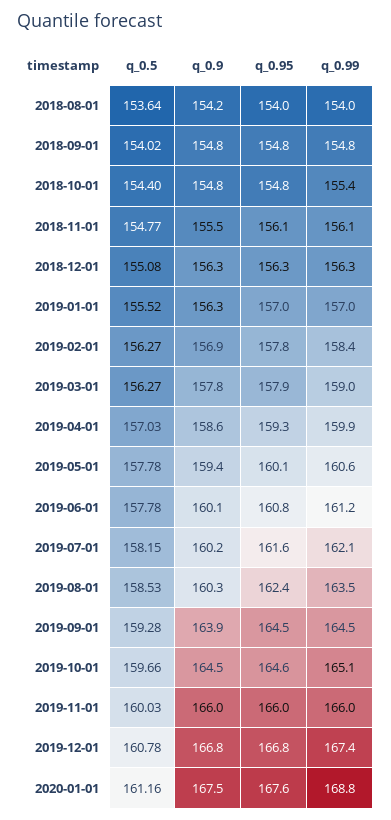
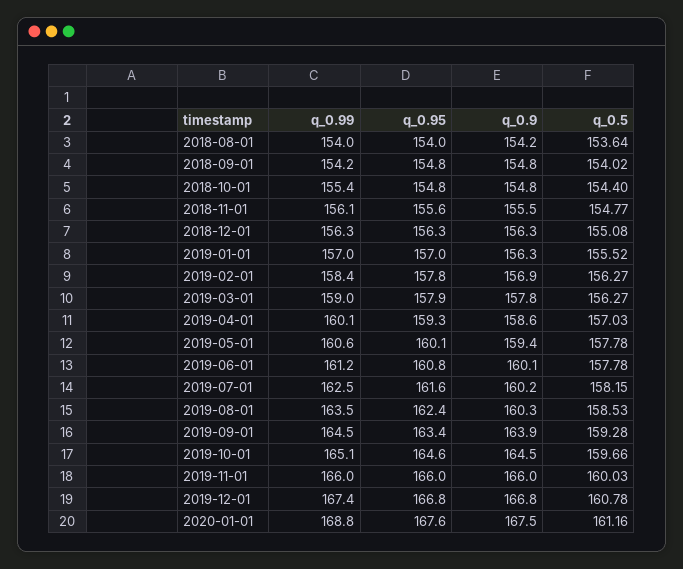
q_0.99, 2018-09-01: 154.8 -> 154.2
q_0.95, 2018-11-01: 156.1 -> 155.6
q_0.99, 2019-04-01: 159.9 -> 160.1
q_0.99, 2019-07-01: 162.1 -> 162.5
q_0.95, 2019-09-01: 164.5 -> 163.4

